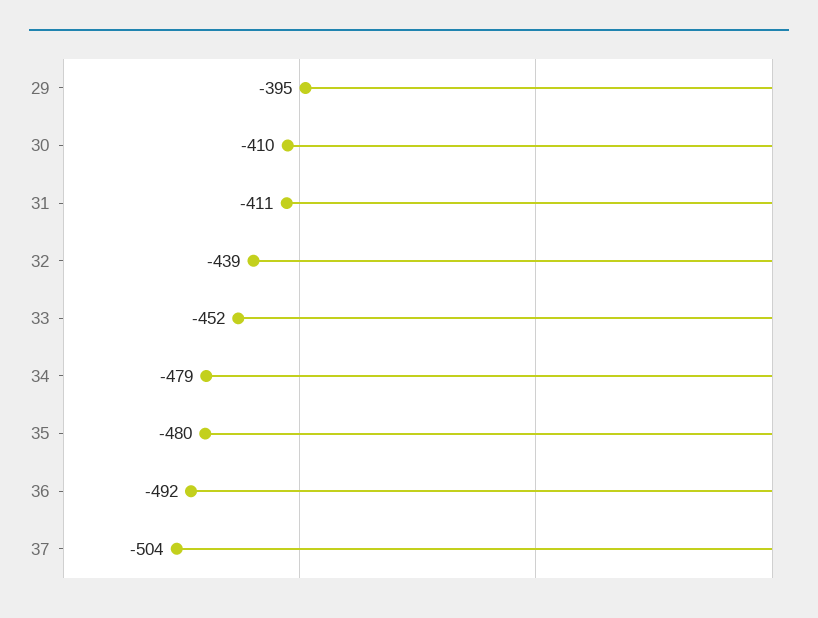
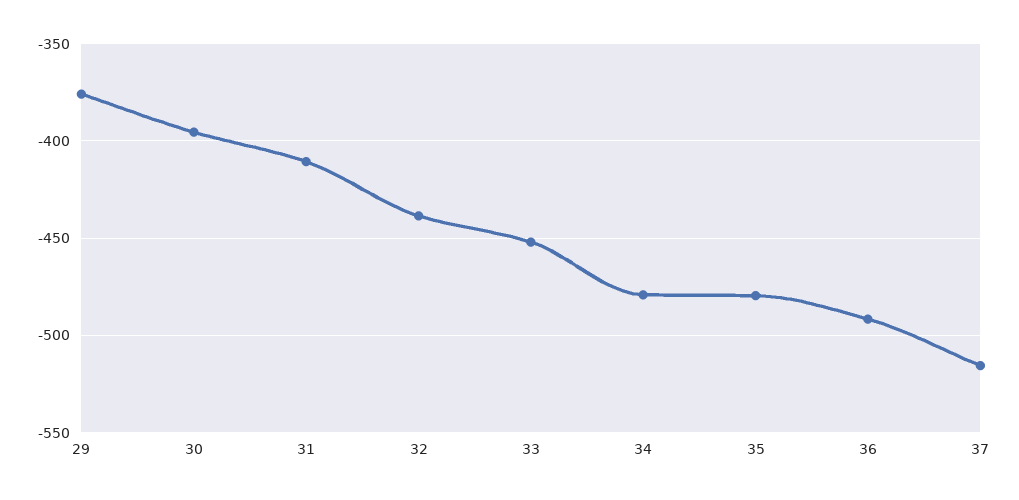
29: -395 -> -375
30: -410 -> -395
37: -504 -> -515

